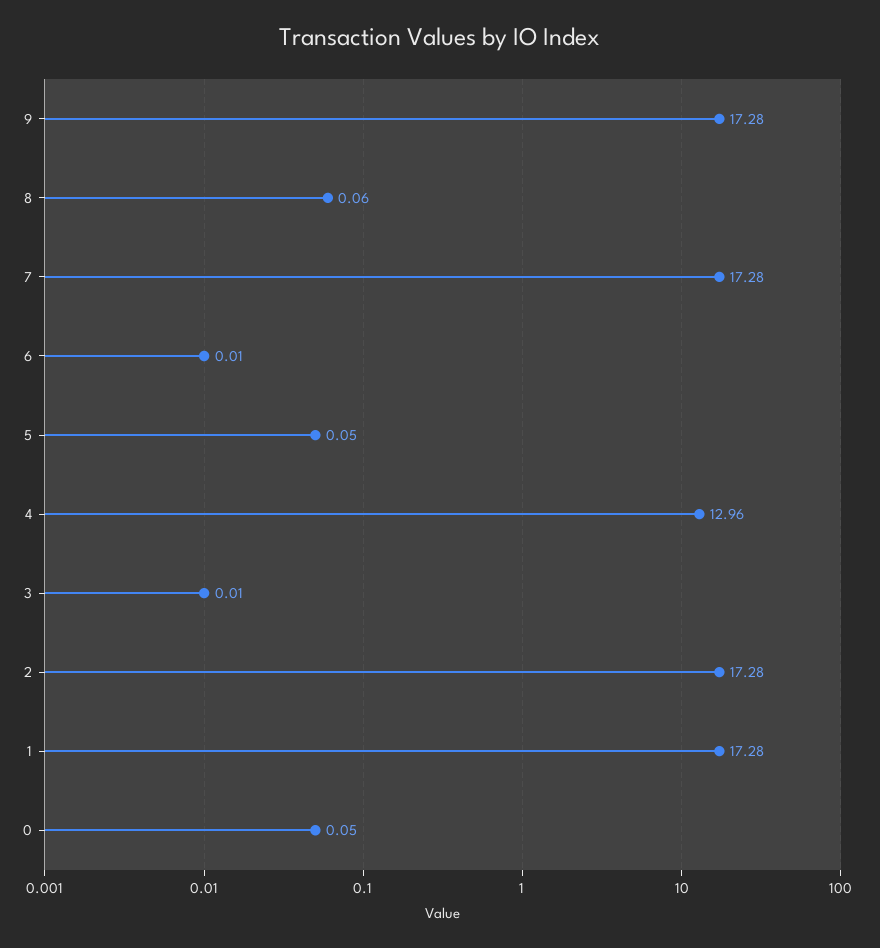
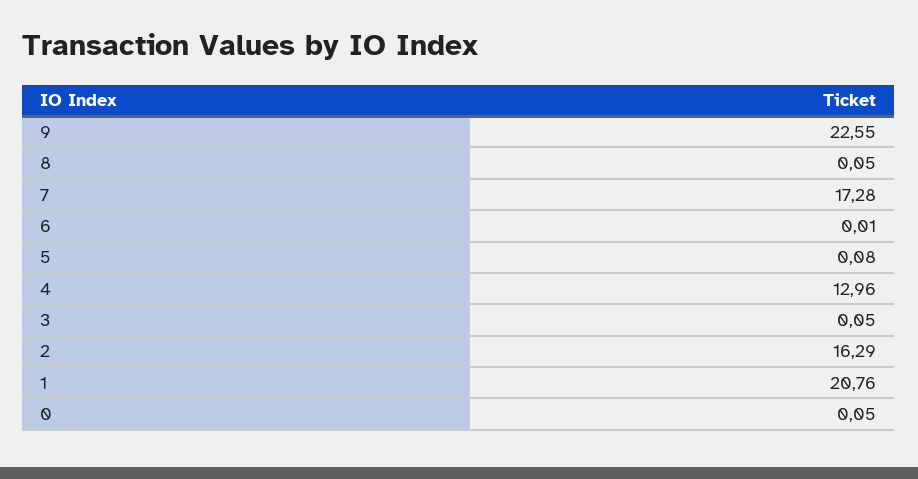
9: 17.28 -> 22.55
8: 0.06 -> 0.05
5: 0.05 -> 0.08
3: 0.01 -> 0.05
2: 17.28 -> 16.29
1: 17.28 -> 20.76

